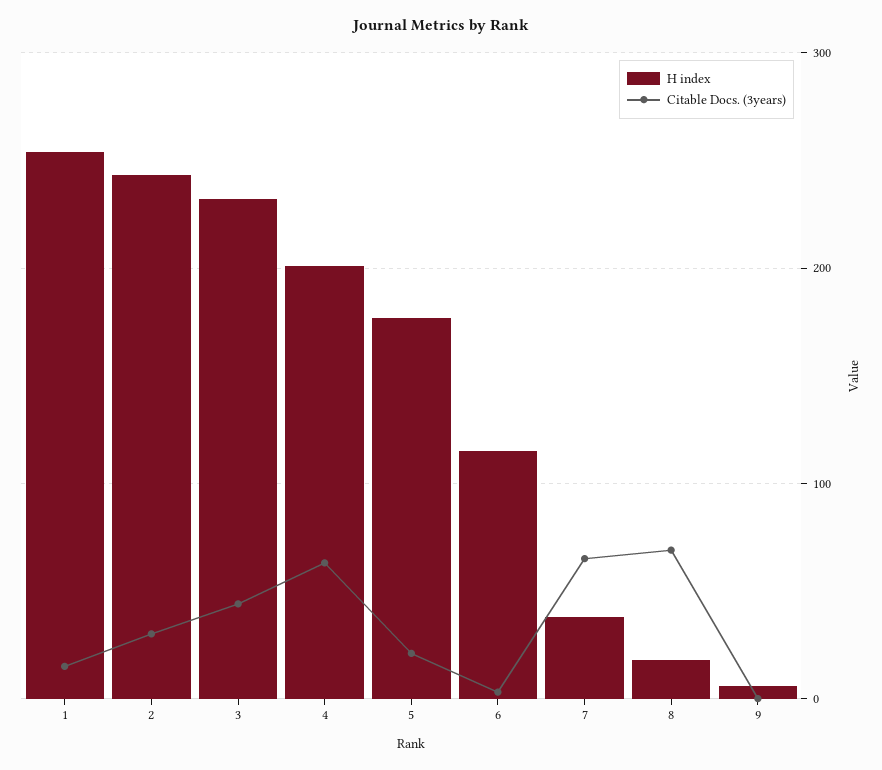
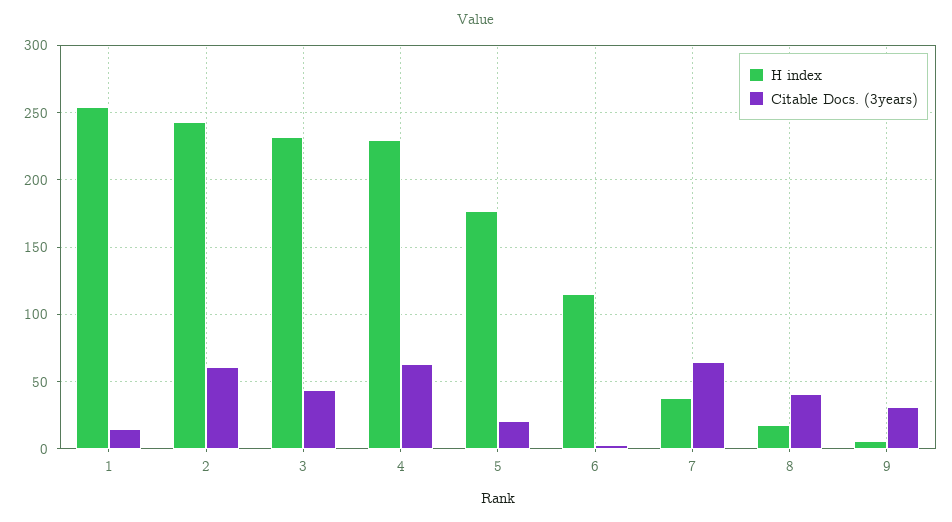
Citable Docs. (3years), 2: 30 -> 60
H index, 4: 200 -> 230
Citable Docs. (3years), 8: 70 -> 40
Citable Docs. (3years), 9: 0 -> 30

